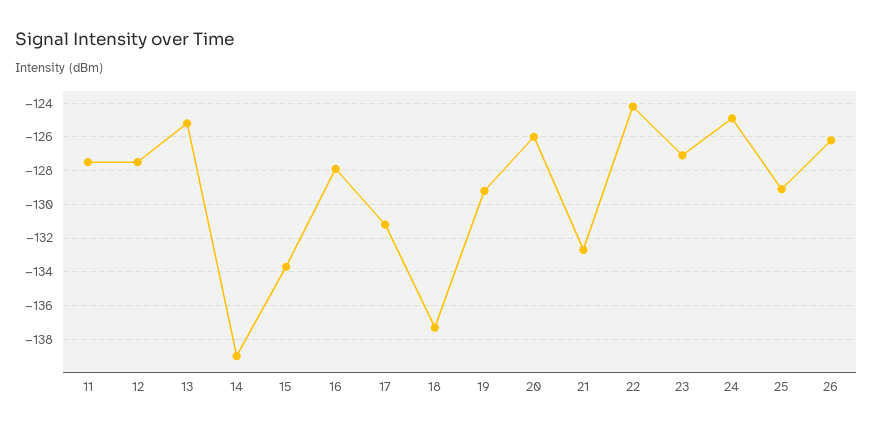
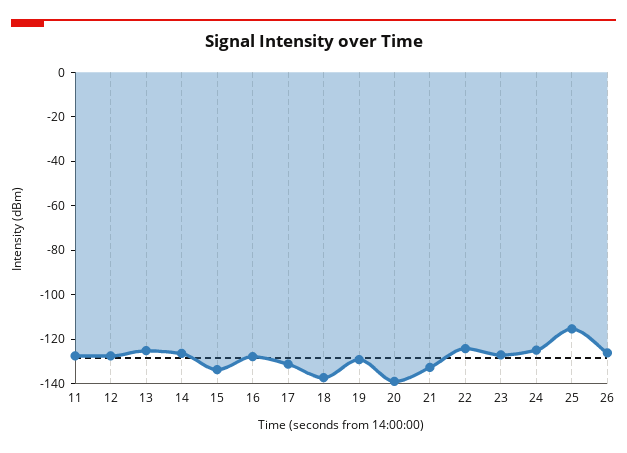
14: -139 -> -125
20: -126 -> -140
25: -129 -> -115

